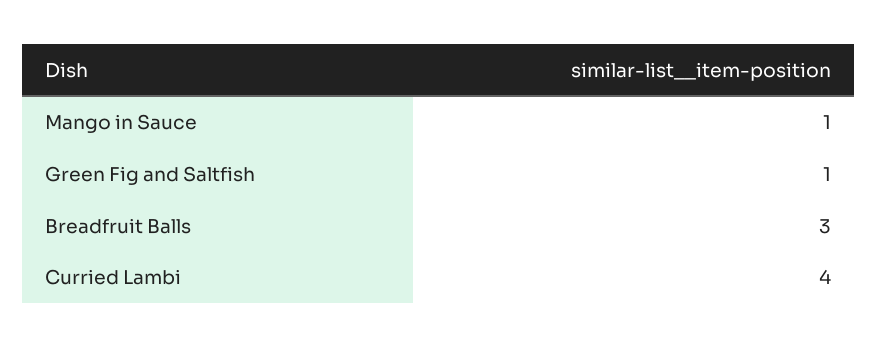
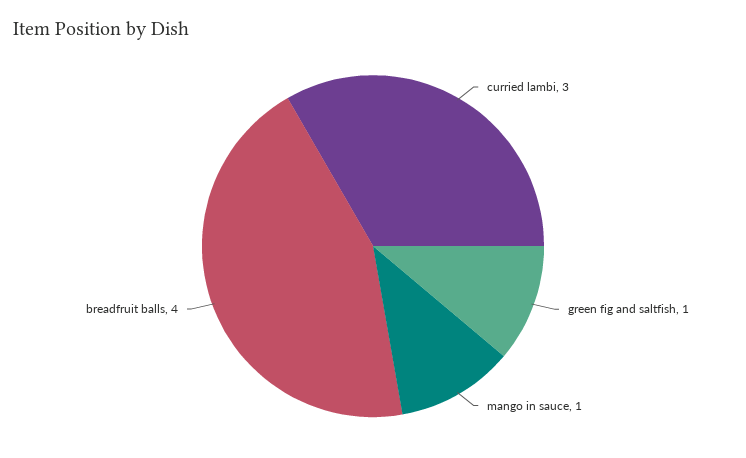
Breadfruit Balls: 3 -> 4
Curried Lambi: 4 -> 3

